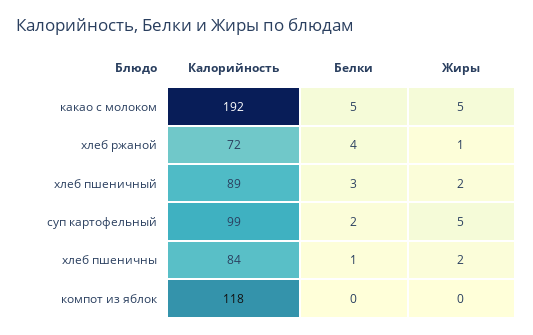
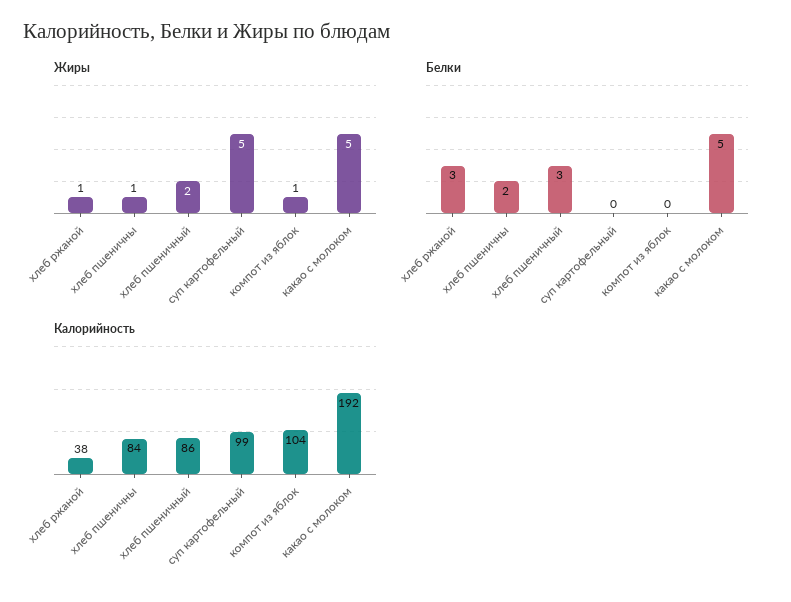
Калорийность, хлеб ржаной: 72 -> 38
Белки, хлеб ржаной: 4 -> 3
Калорийность, хлеб пшеничный: 89 -> 86
Белки, суп картофельный: 2 -> 0
Белки, хлеб пшеничны: 1 -> 2
Жиры, хлеб пшеничны: 2 -> 1
Калорийность, компот из яблок: 118 -> 104
Жиры, компот из яблок: 0 -> 1

